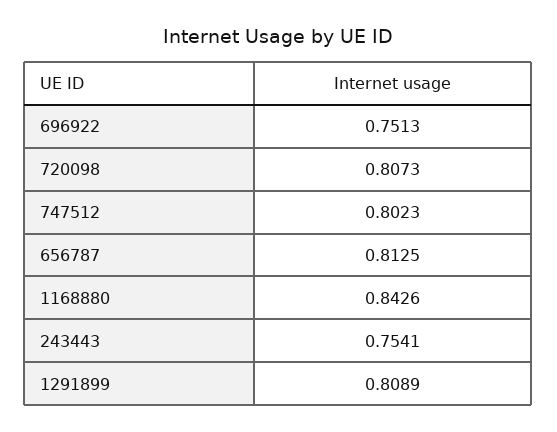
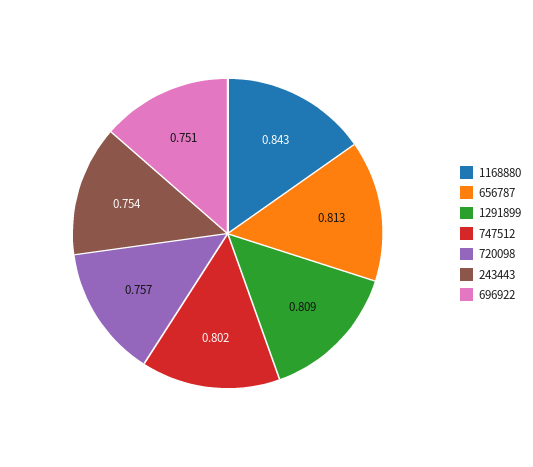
720098: 0.8073 -> 0.757

